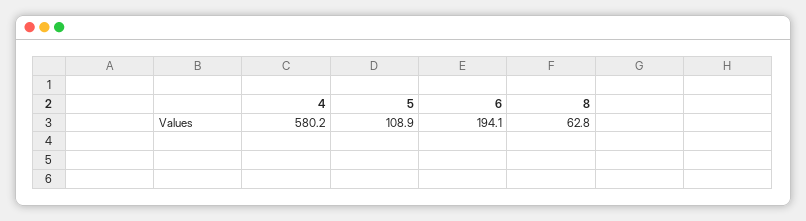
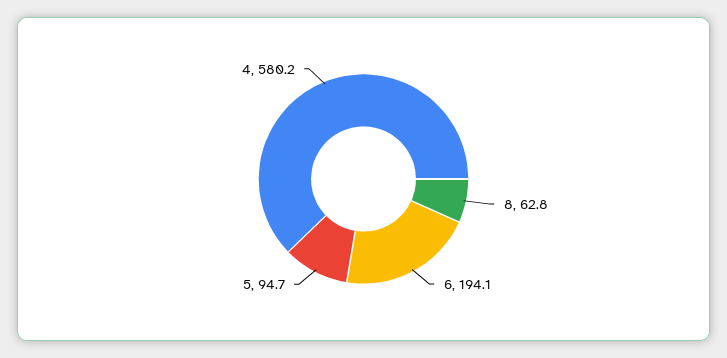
5: 108.9 -> 94.7

